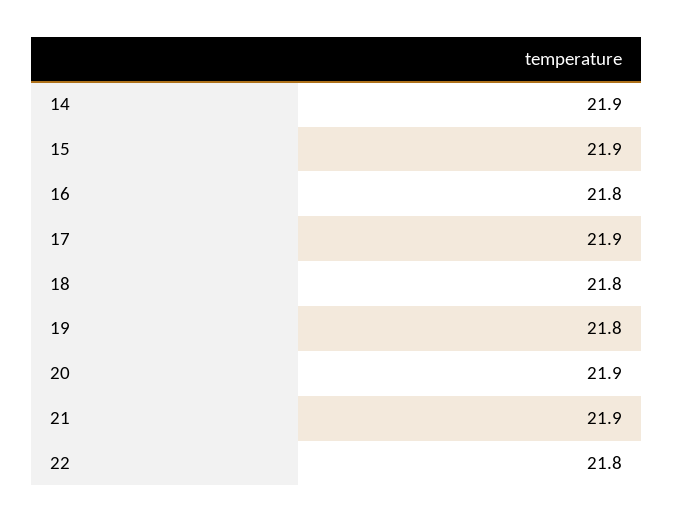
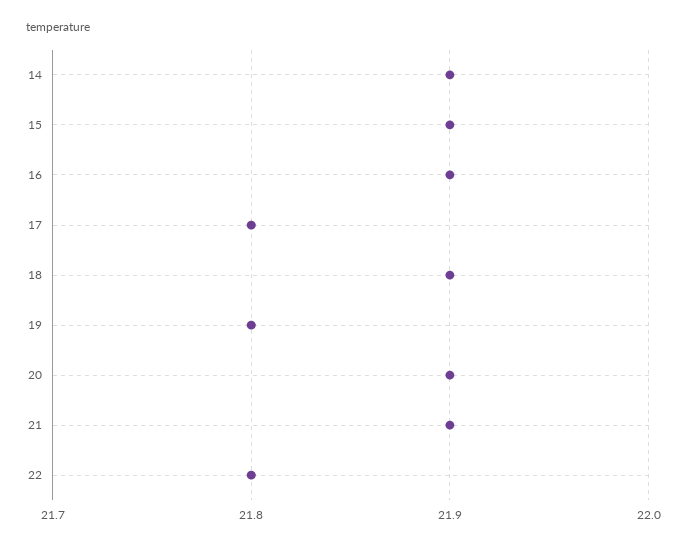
16: 21.8 -> 21.9
17: 21.9 -> 21.8
18: 21.8 -> 21.9

